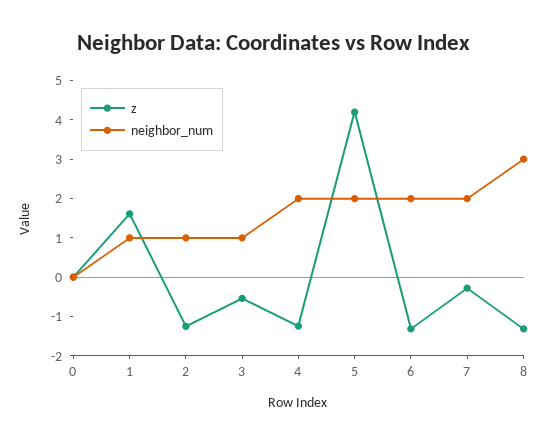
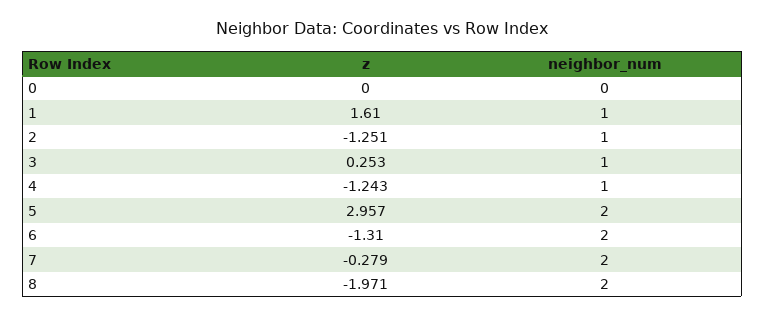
z, 3: -0.5 -> 0.253
neighbor_num, 4: 2 -> 1
z, 5: 4.25 -> 2.957
z, 8: -1.25 -> -1.971
neighbor_num, 8: 3 -> 2

